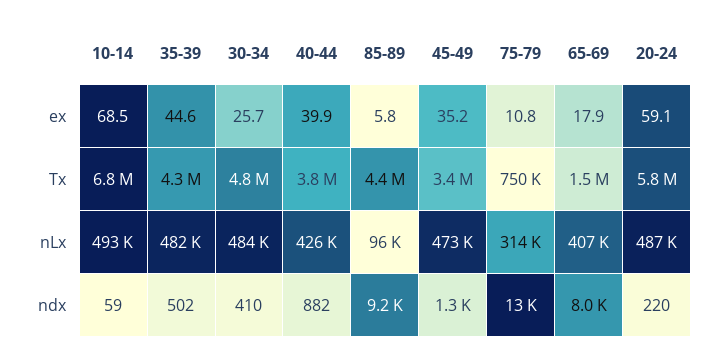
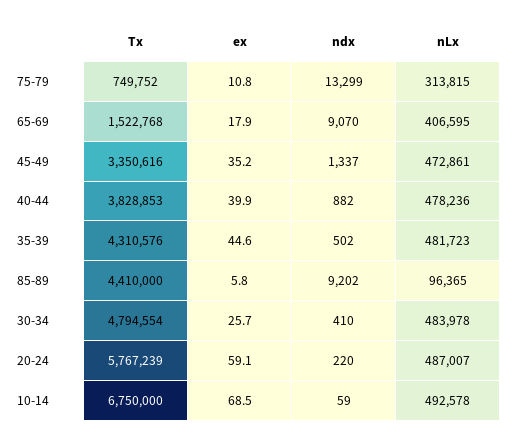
40-44, nLx: 426000 -> 478236
65-69, ndx: 8000 -> 9070

